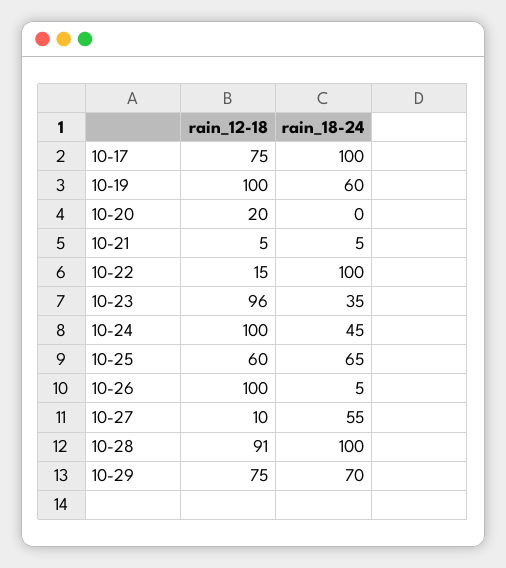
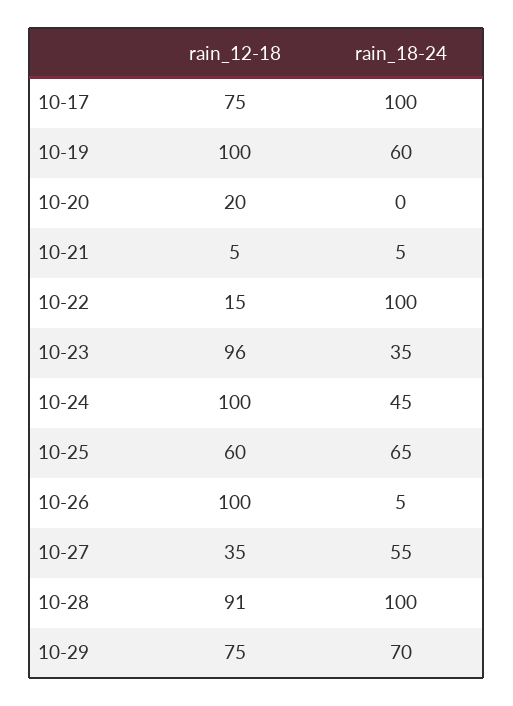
rain_12-18, 10-27: 10 -> 35

